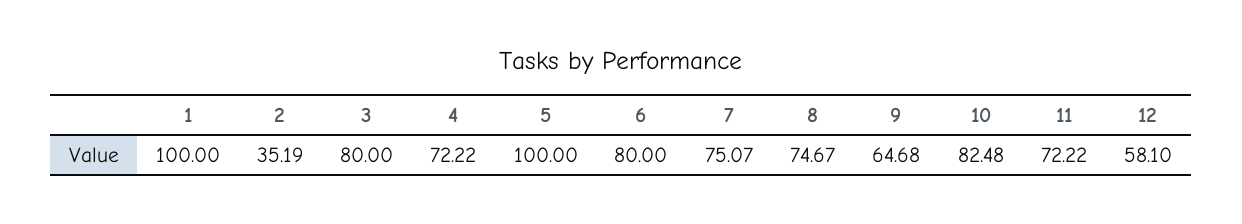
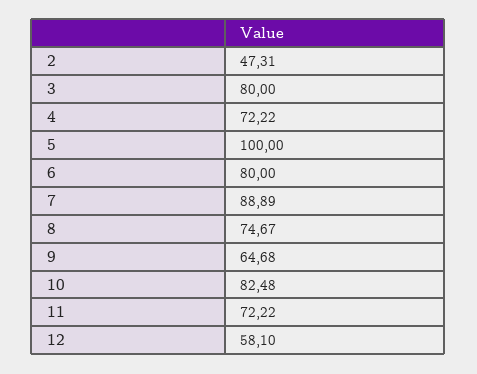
1: 100 -> none
2: 35.19 -> 47.31
7: 75.07 -> 88.89

